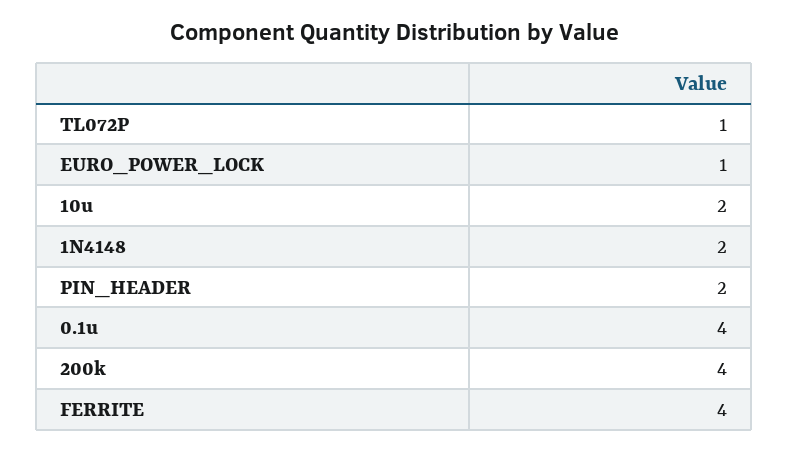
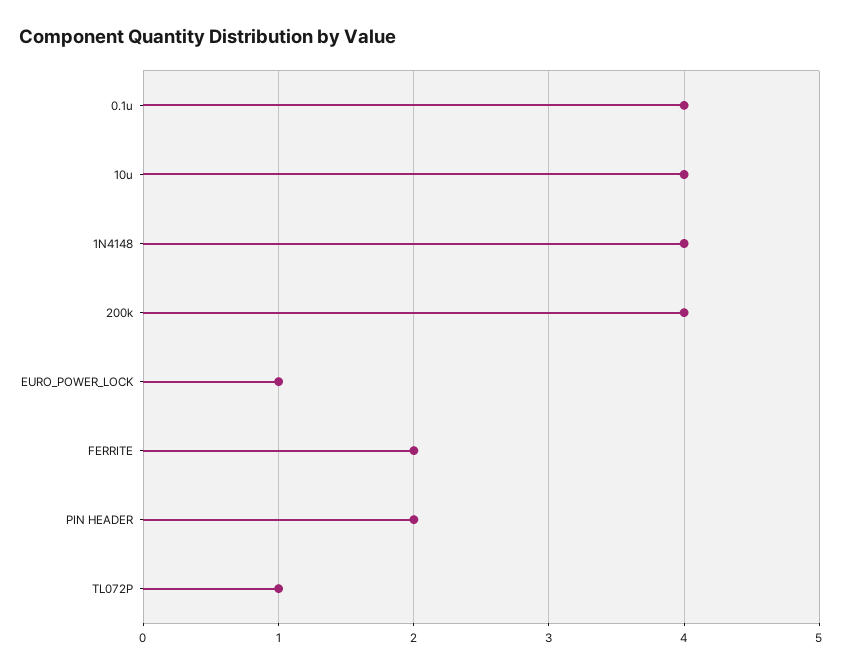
10u: 2 -> 4
1N4148: 2 -> 4
FERRITE: 4 -> 2

